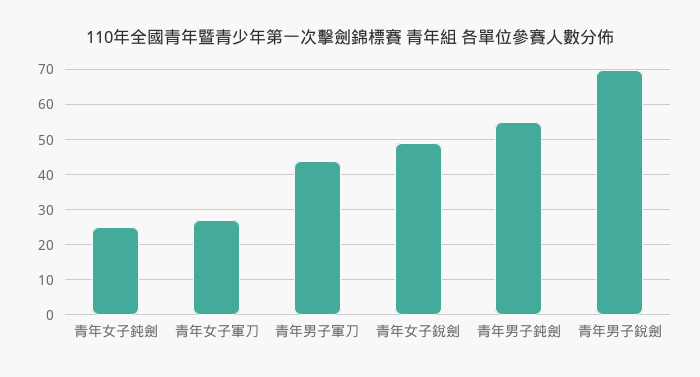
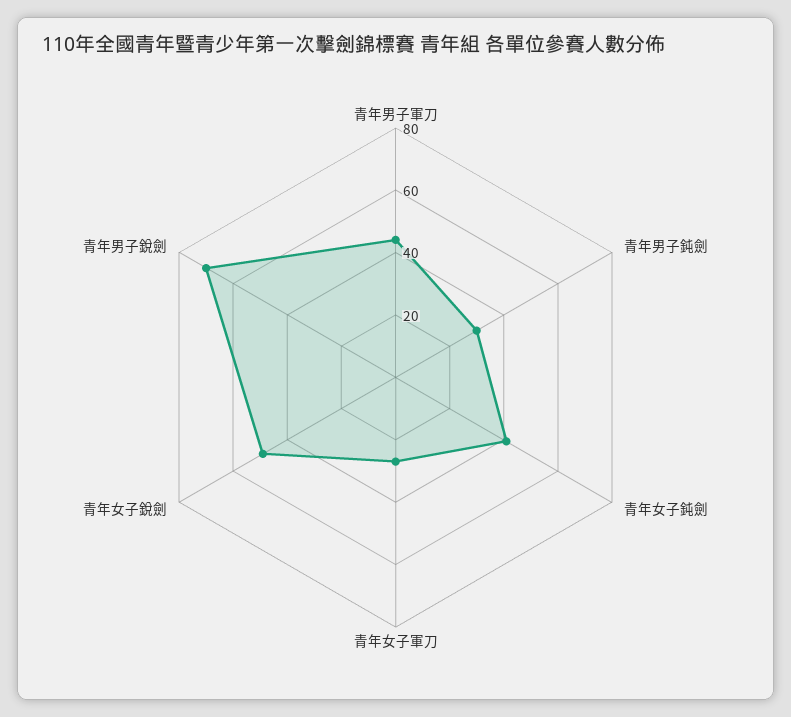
青年女子鈍劍: 25 -> 40
青年男子鈍劍: 55 -> 30

